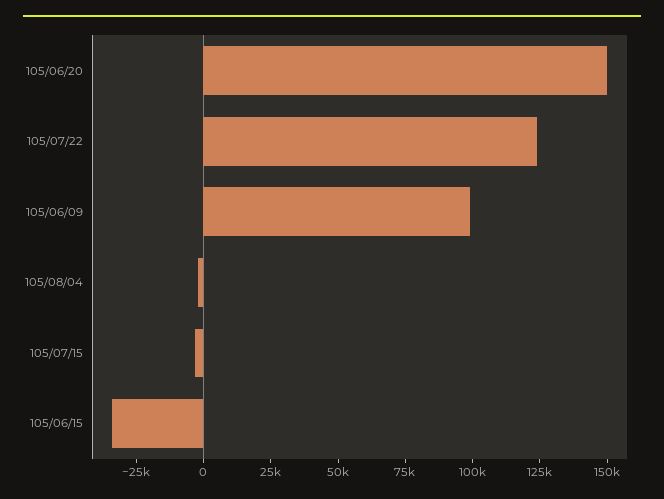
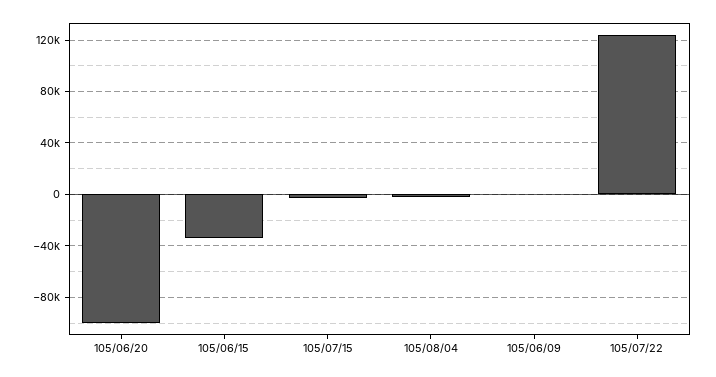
105/06/20: 150000 -> -100000
105/06/09: 100000 -> 0

